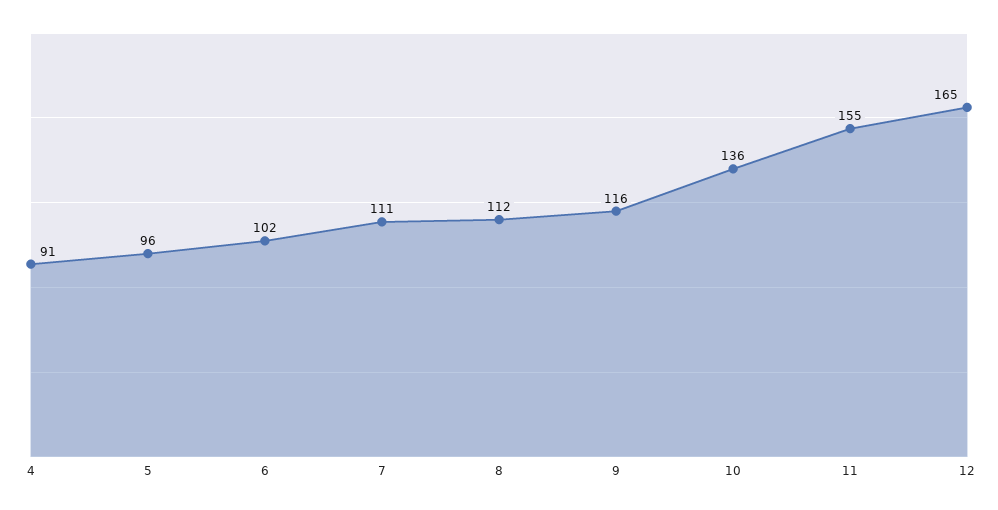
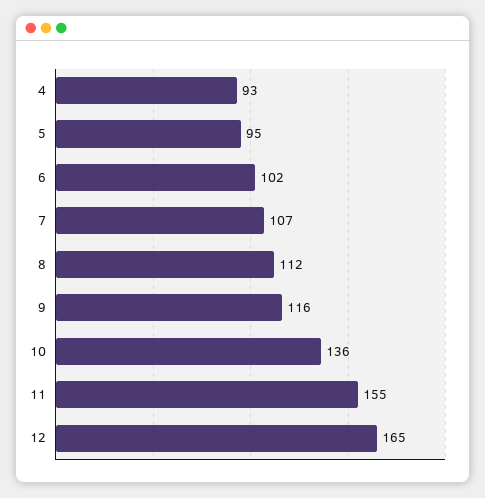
4: 91 -> 93
5: 96 -> 95
7: 111 -> 107

